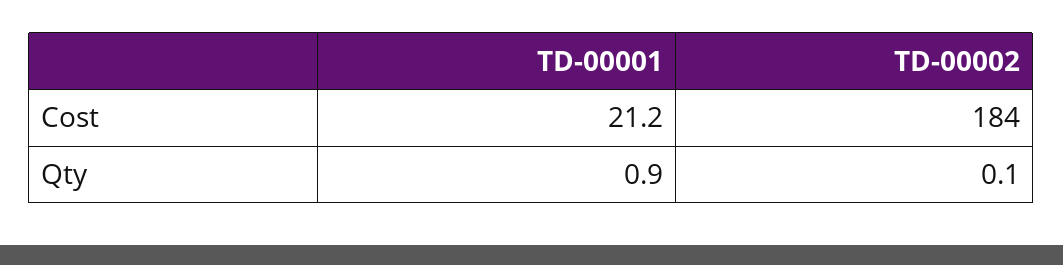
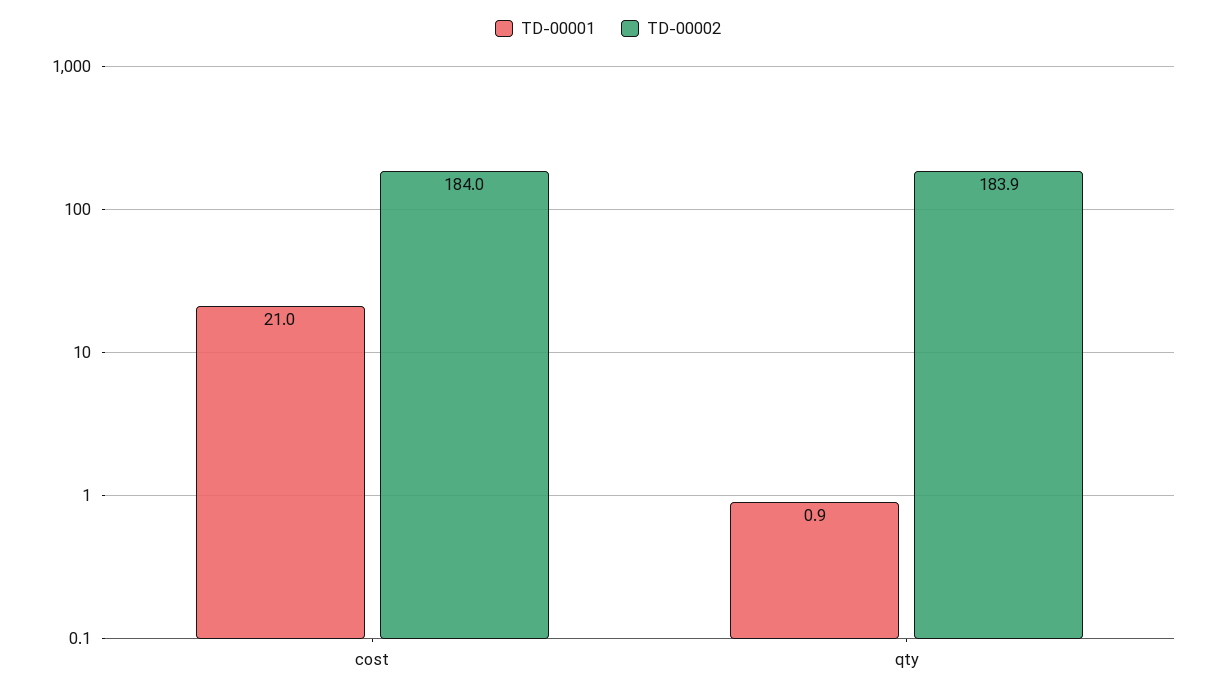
TD-00001, Cost: 21.2 -> 21
TD-00002, Qty: 0.1 -> 183.9

